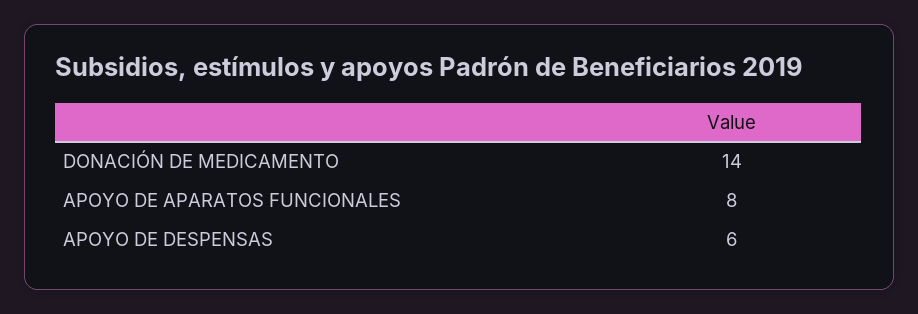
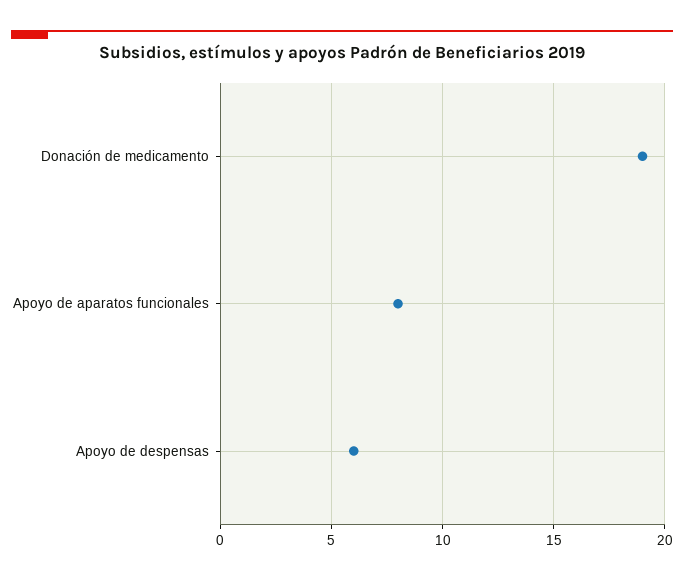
DONACIÓN DE MEDICAMENTO: 14 -> 19

